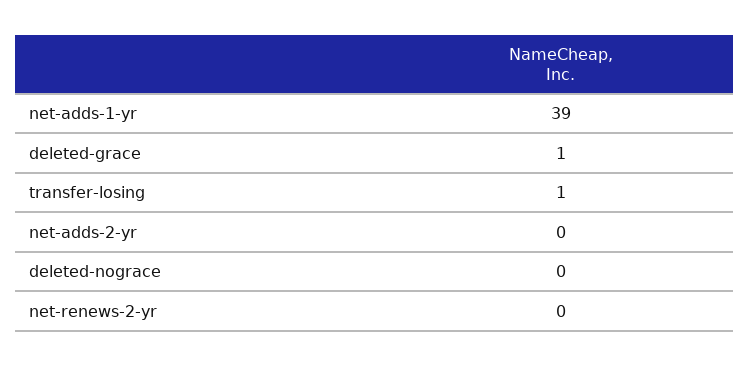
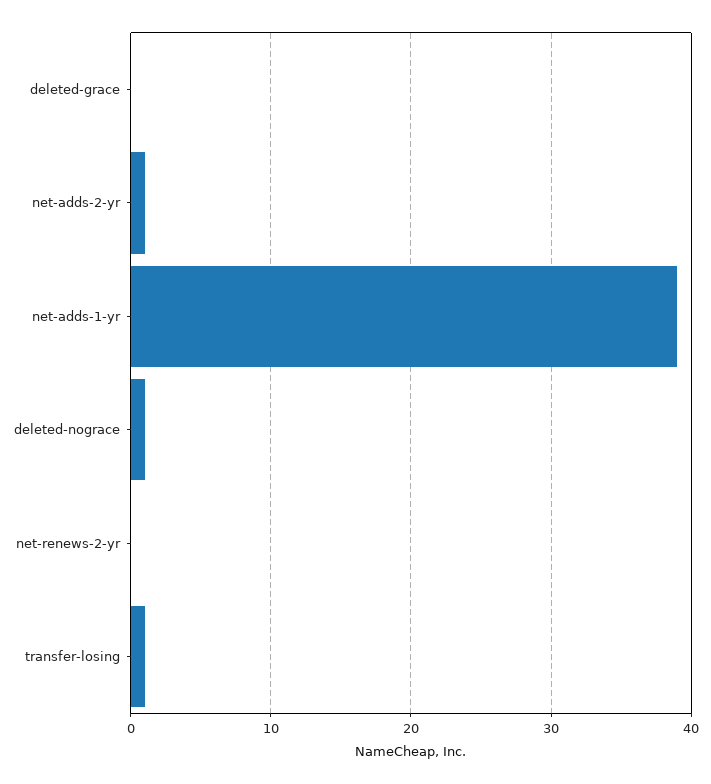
deleted-grace: 1 -> 0
net-adds-2-yr: 0 -> 1
deleted-nograce: 0 -> 1

